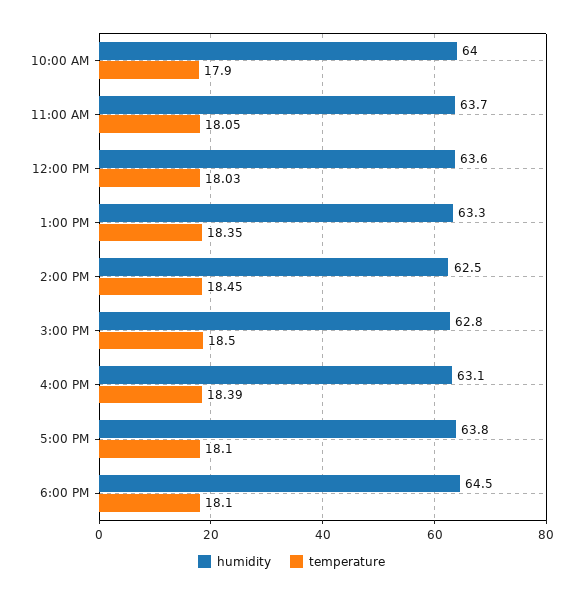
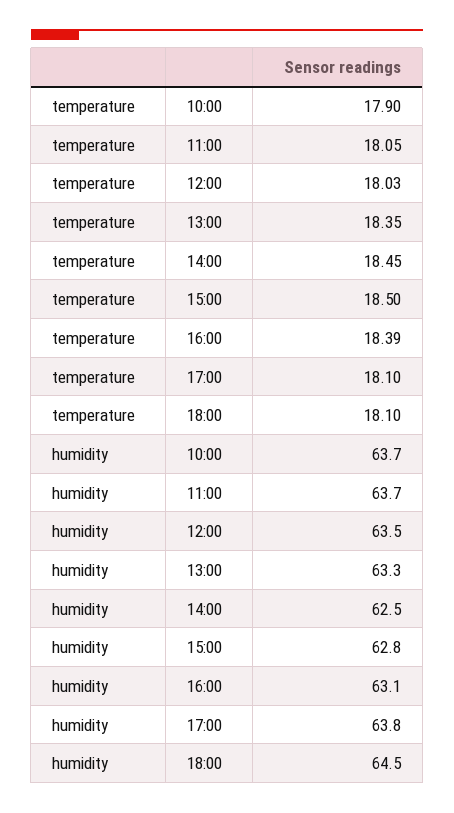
humidity, 10:00 AM: 64 -> 63.7
humidity, 12:00 PM: 63.6 -> 63.5

